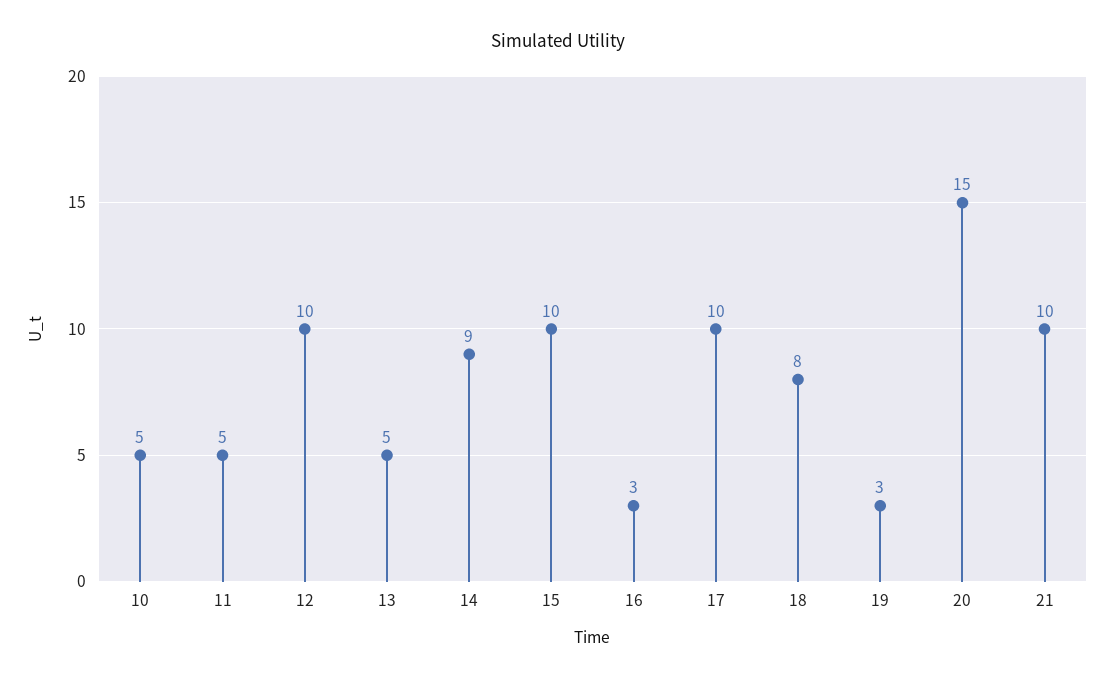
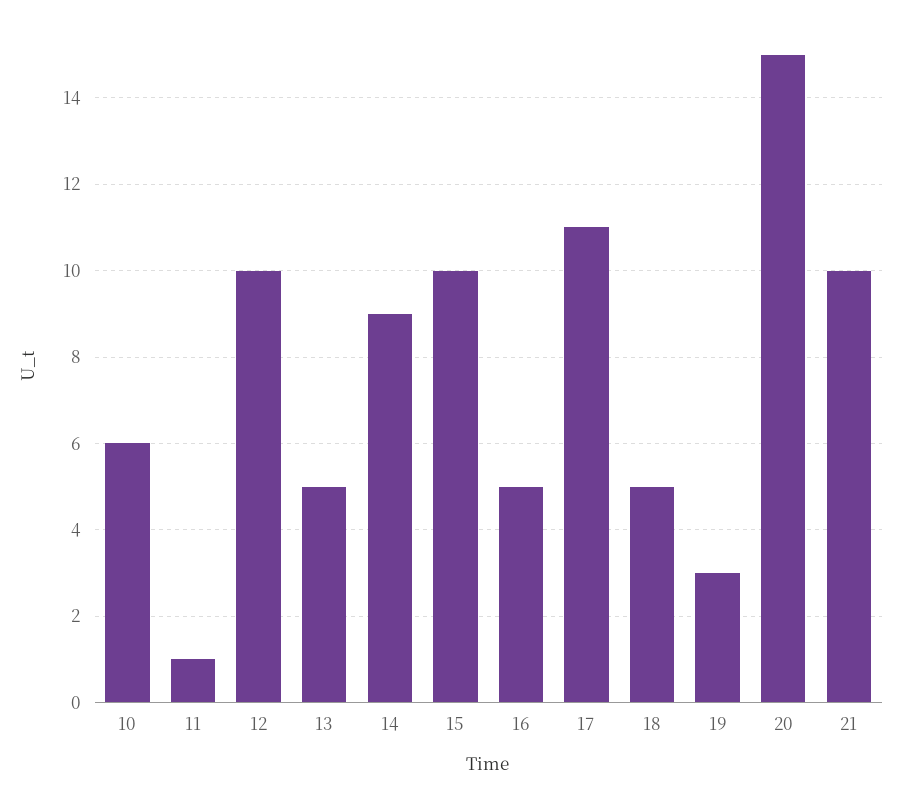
10: 5 -> 6
11: 5 -> 1
16: 3 -> 5
17: 10 -> 11
18: 8 -> 5

